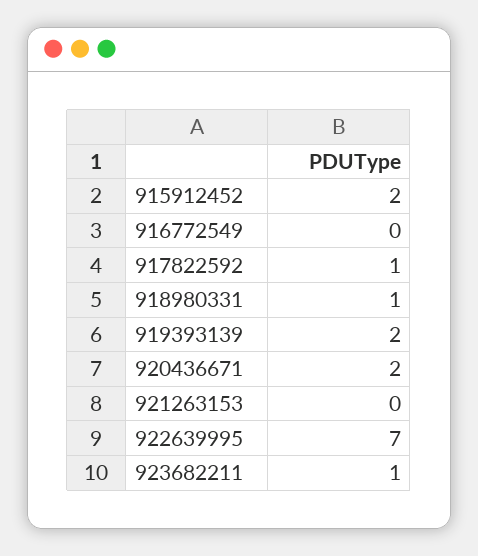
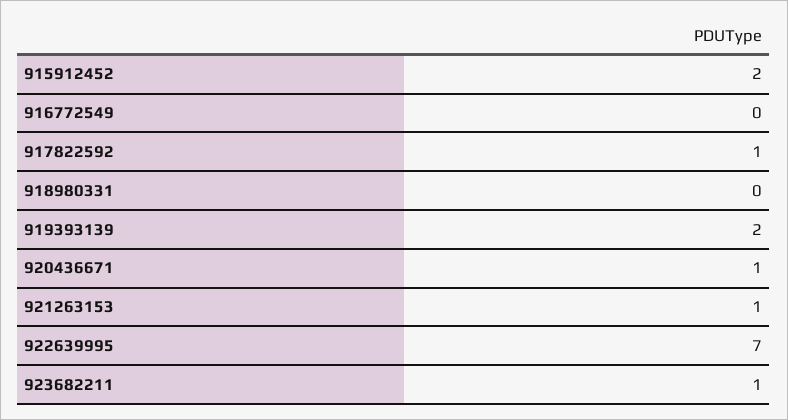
918980331: 1 -> 0
920436671: 2 -> 1
921263153: 0 -> 1

